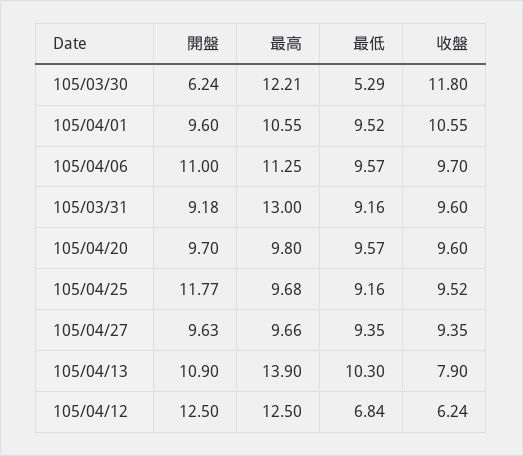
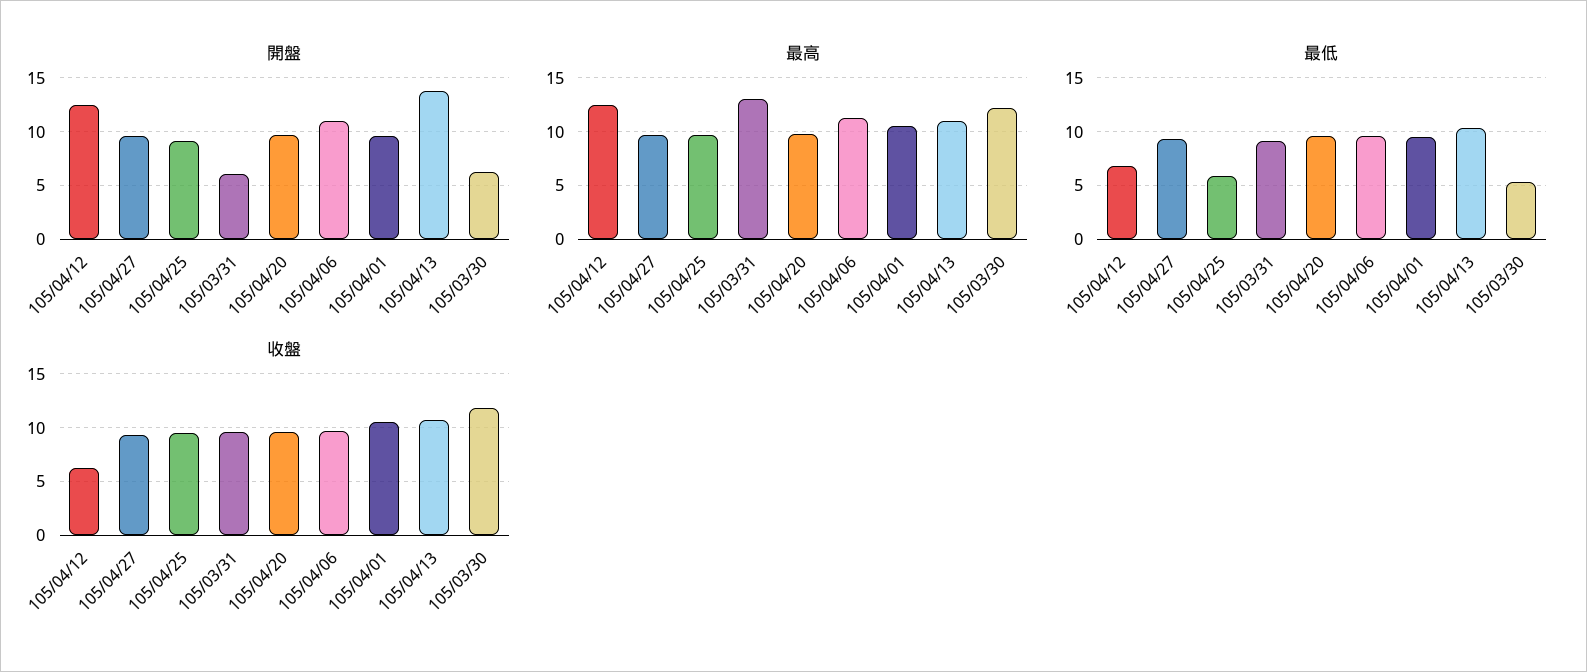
開盤, 105/03/31: 9.18 -> 6
開盤, 105/04/25: 11.77 -> 9
最低, 105/04/25: 9.16 -> 6
開盤, 105/04/13: 10.9 -> 14
最高, 105/04/13: 13.9 -> 11
收盤, 105/04/13: 7.9 -> 11

